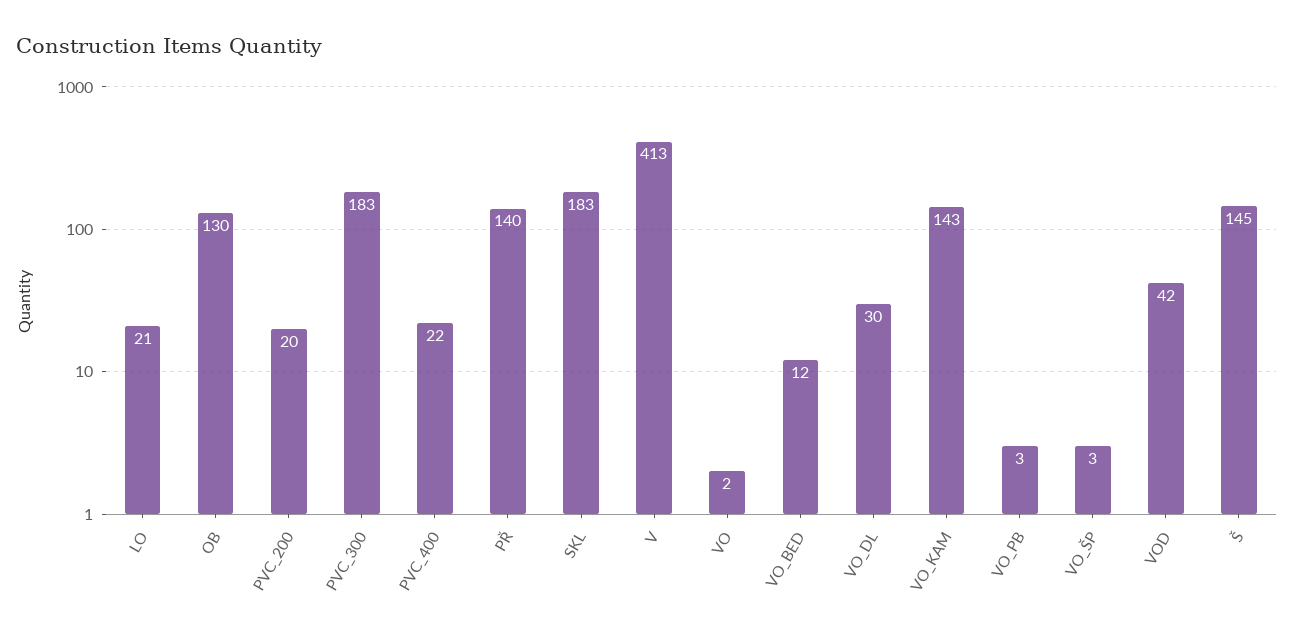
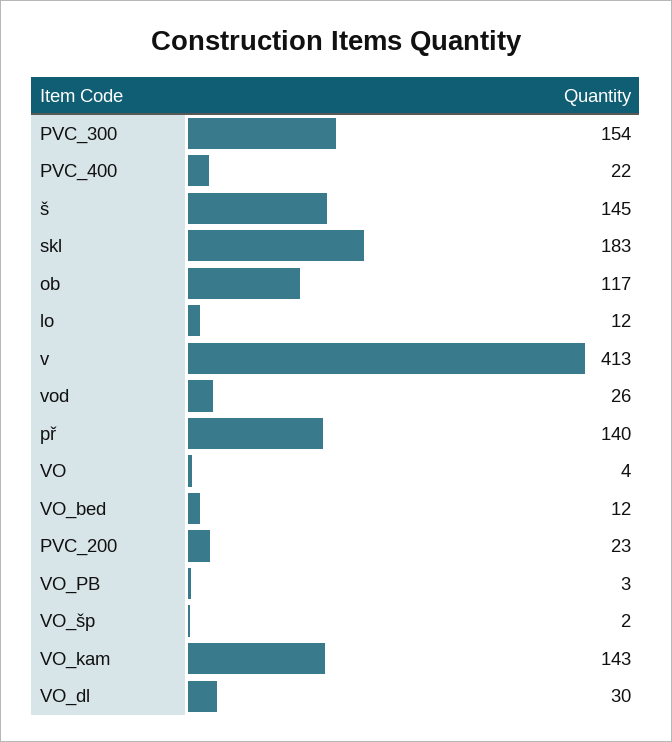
LO: 21 -> 12
OB: 130 -> 117
PVC_200: 20 -> 23
PVC_300: 183 -> 154
VO: 2 -> 4
VO_ŠP: 3 -> 2
VOD: 42 -> 26

